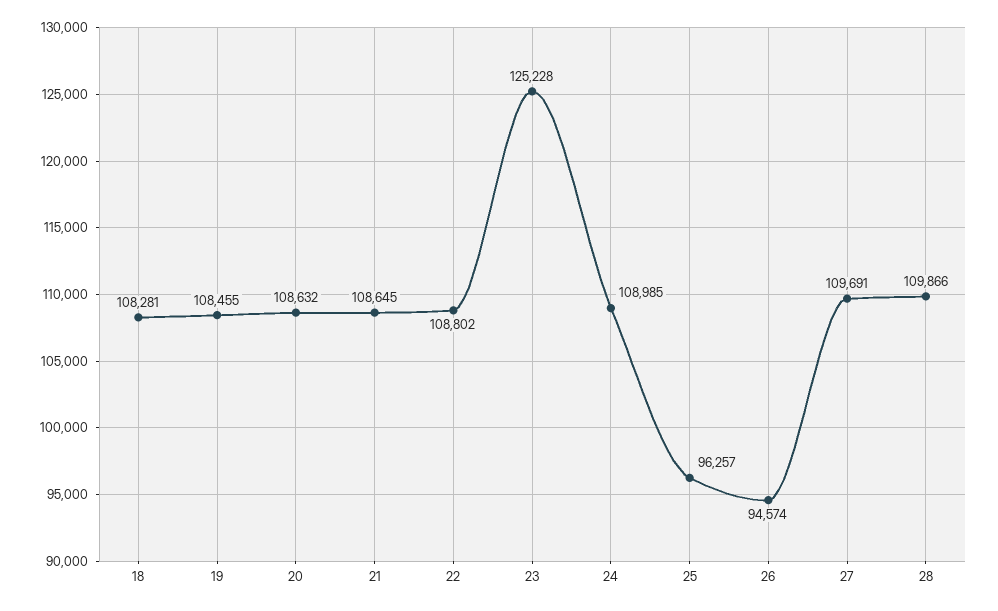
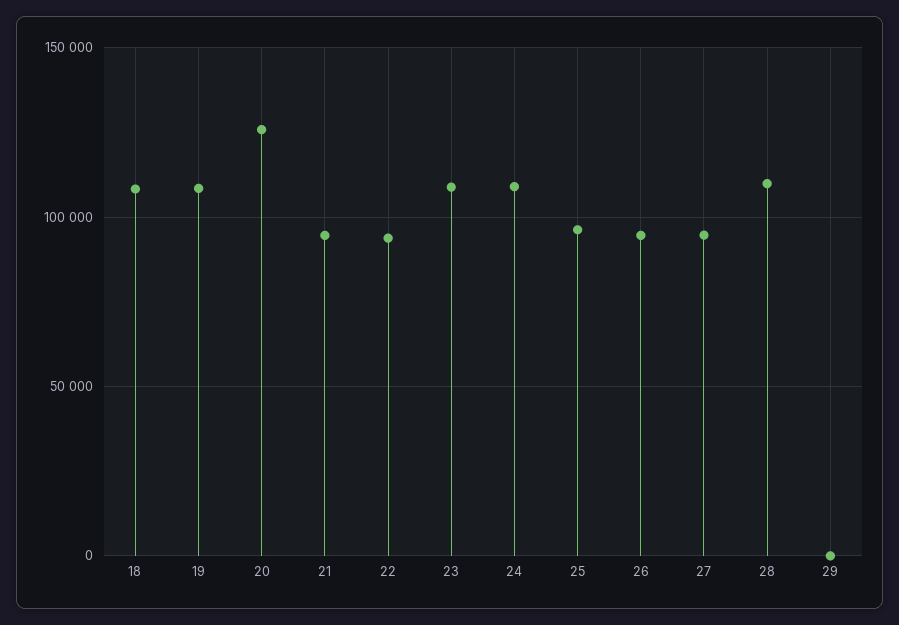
20: 108632 -> 125000
21: 108645 -> 95000
22: 108802 -> 95000
23: 125228 -> 110000
27: 109691 -> 95000
29: none -> 0

